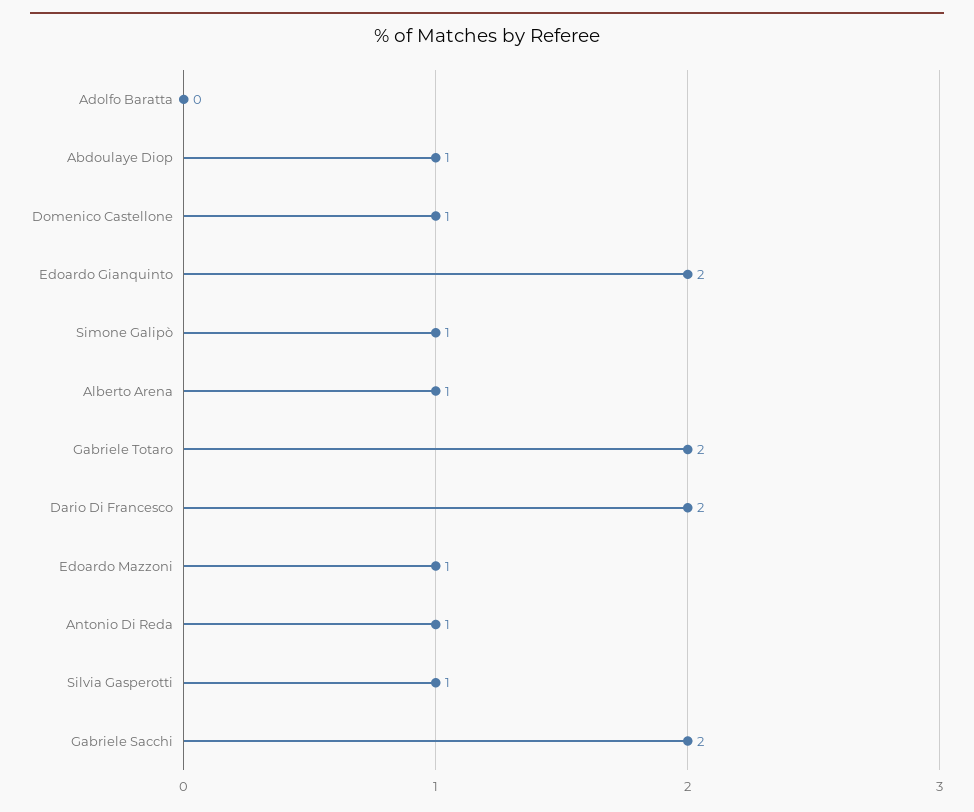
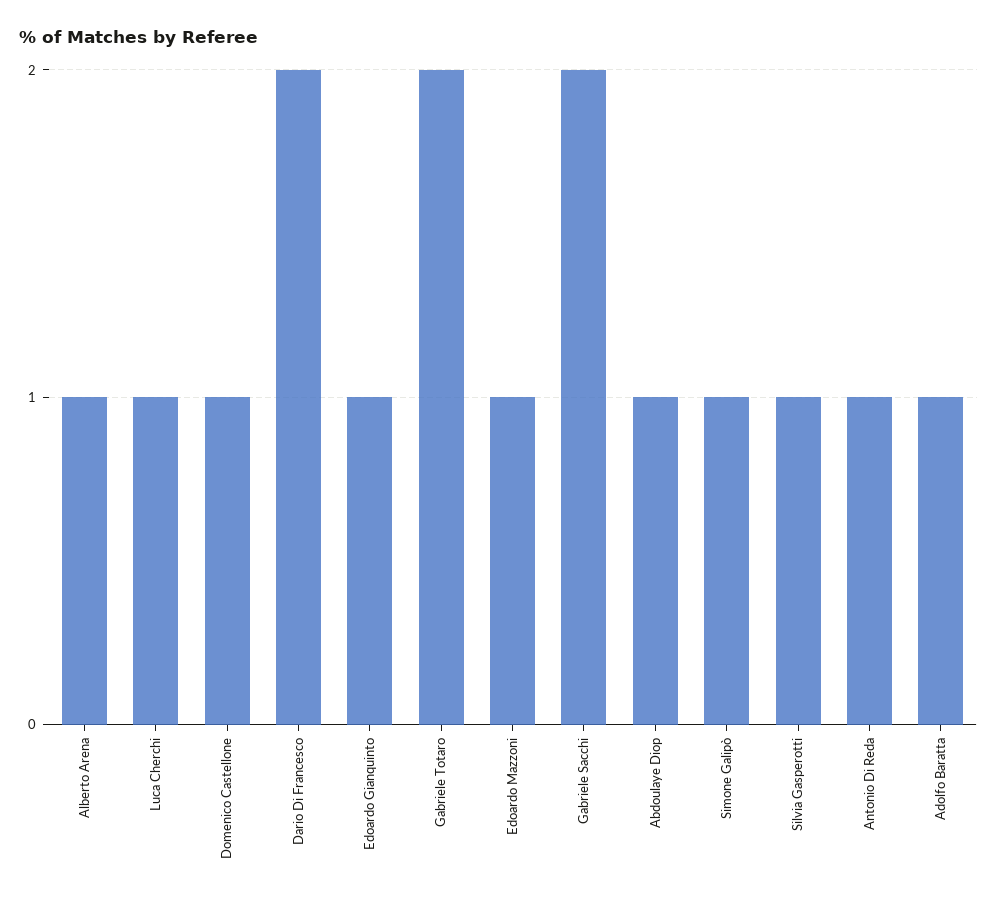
Adolfo Baratta: 0 -> 1
Edoardo Gianquinto: 2 -> 1
Luca Cherchi: none -> 1

